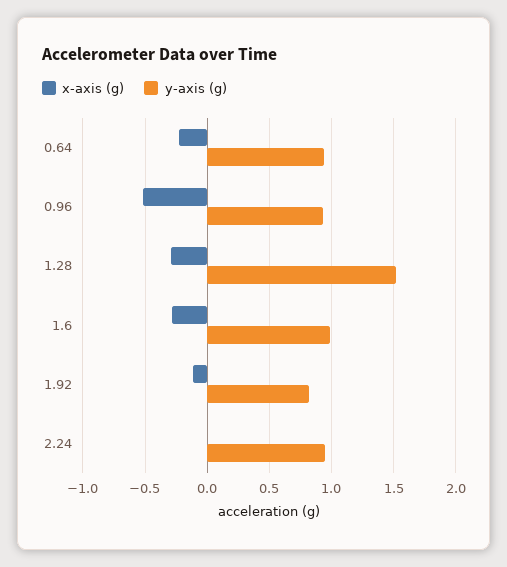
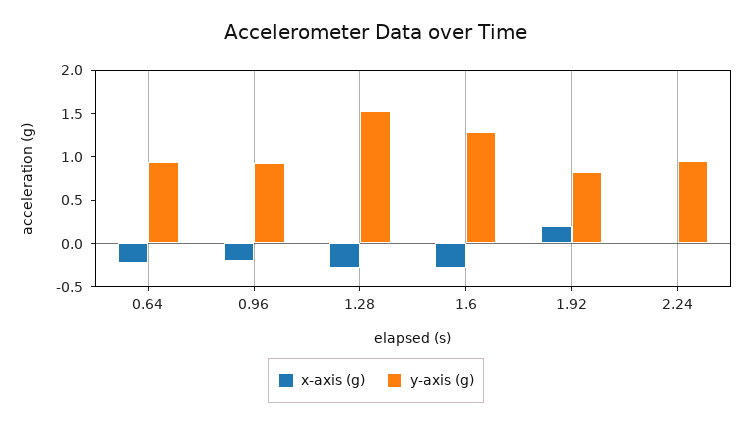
x-axis (g), 0.96: -0.5 -> -0.2
y-axis (g), 1.6: 1 -> 1.3
x-axis (g), 1.92: -0.1 -> 0.2

